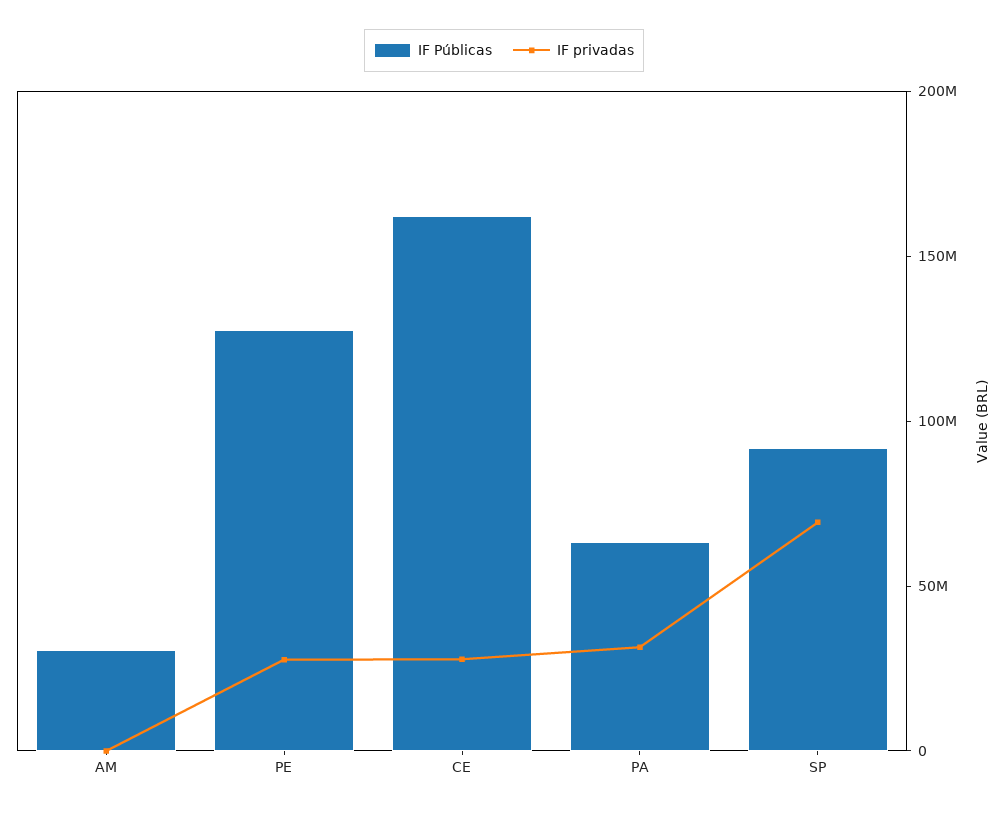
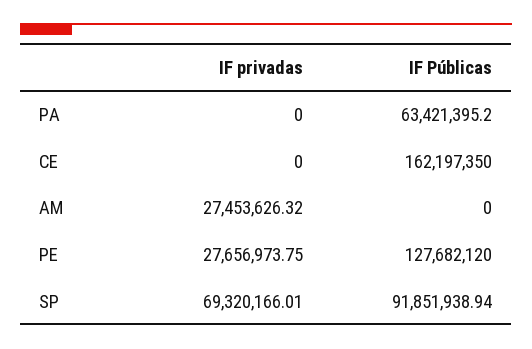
IF Públicas, AM: 30000000 -> 0
IF privadas, AM: 0 -> 27453626.32
IF privadas, CE: 30000000 -> 0
IF privadas, PA: 30000000 -> 0

